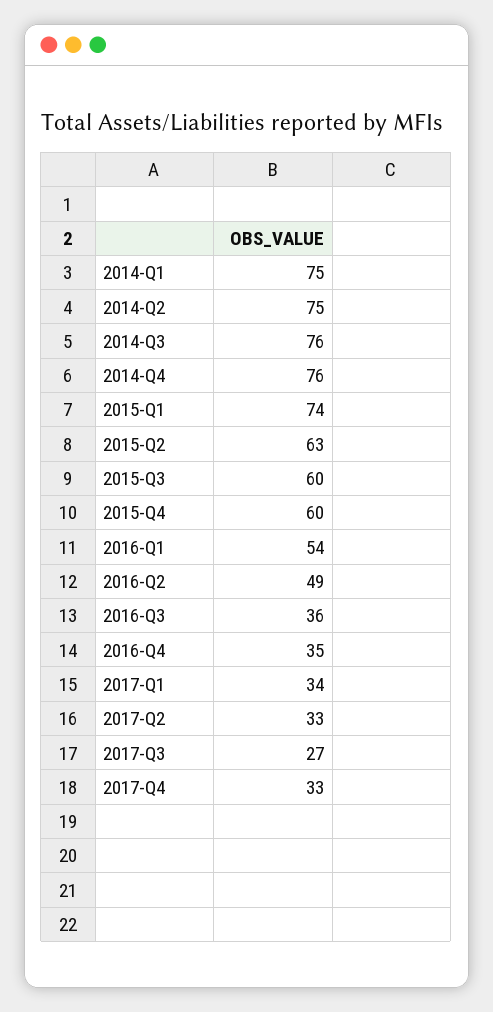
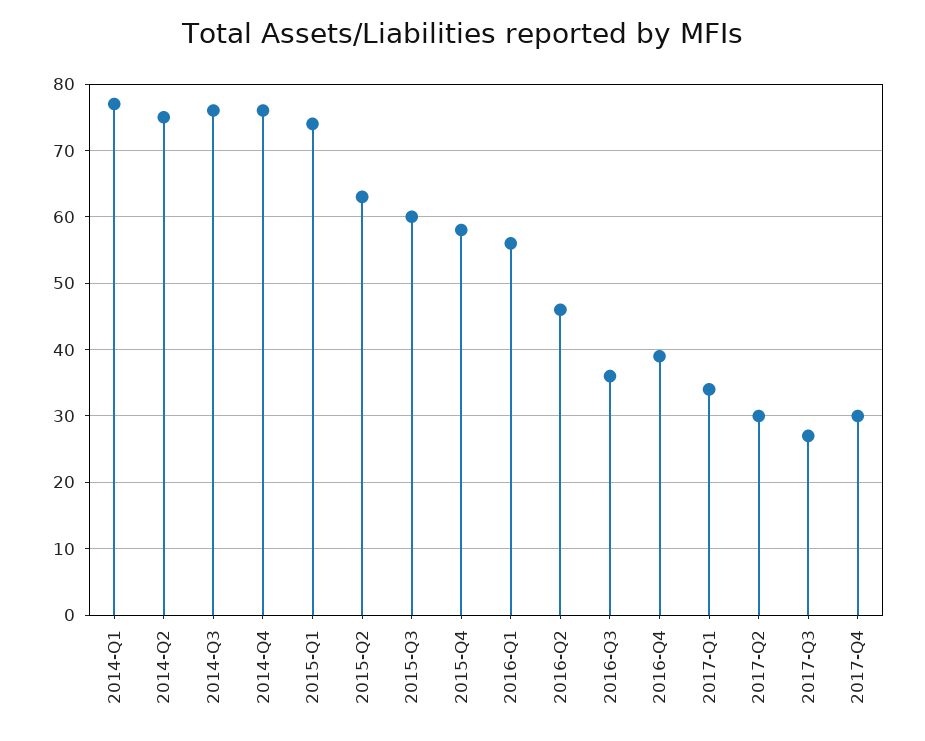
2014-Q1: 75 -> 77
2015-Q4: 60 -> 58
2016-Q1: 54 -> 56
2016-Q2: 49 -> 46
2016-Q4: 35 -> 39
2017-Q2: 33 -> 30
2017-Q4: 33 -> 30

